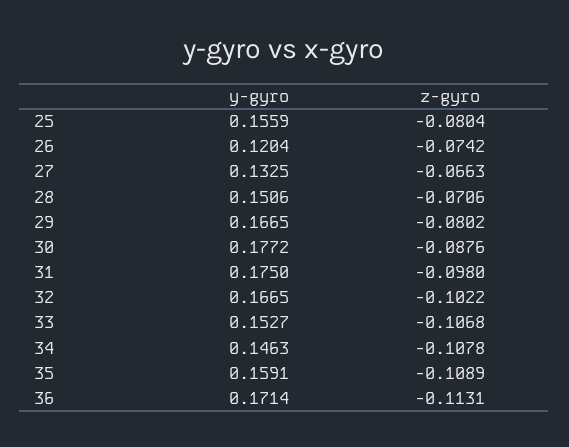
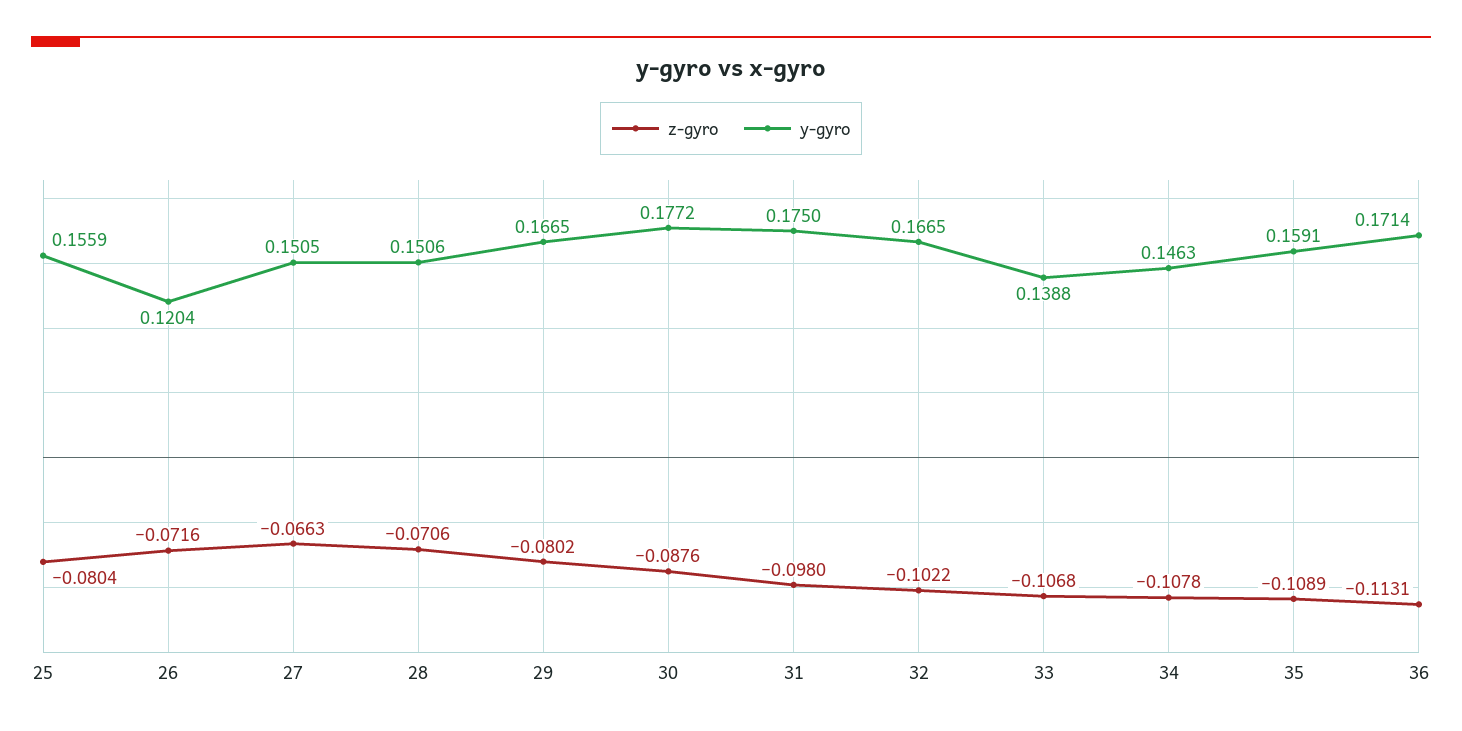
z-gyro, 26: -0.0742 -> -0.0716
y-gyro, 27: 0.1325 -> 0.1505
y-gyro, 33: 0.1527 -> 0.1388

